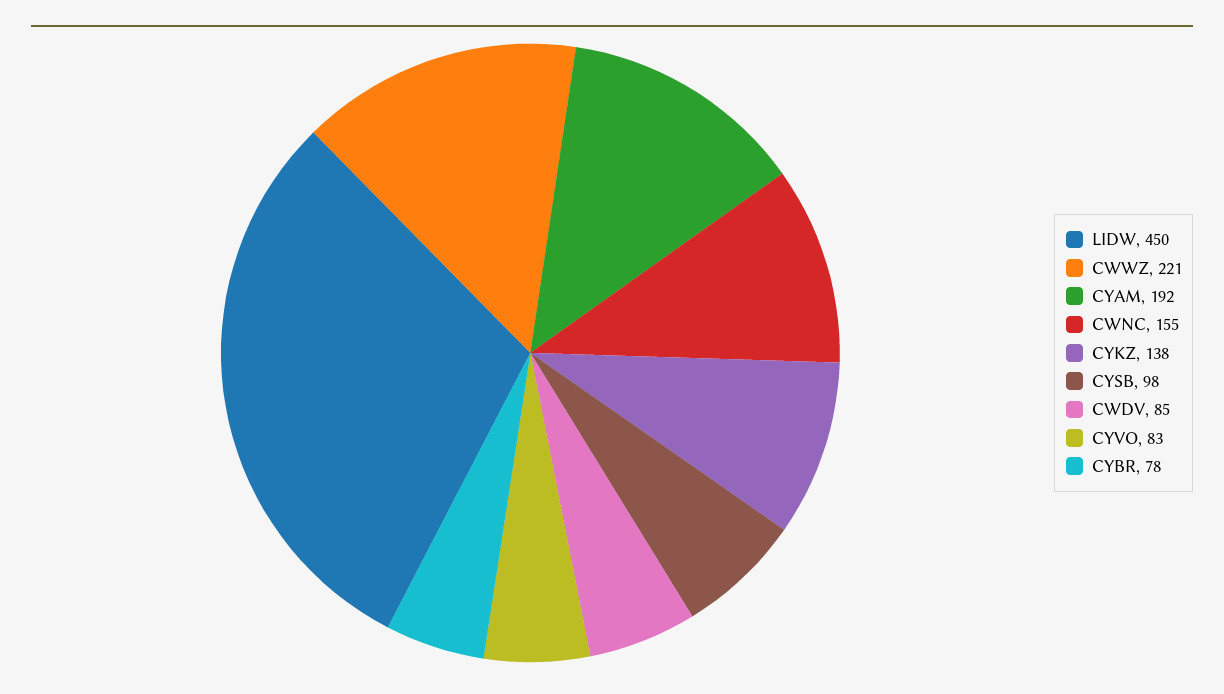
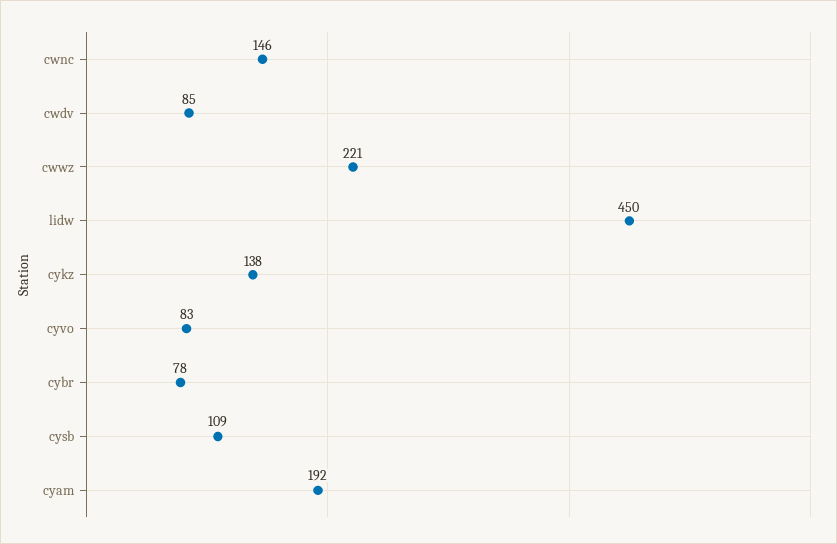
CWNC: 155 -> 146
CYSB: 98 -> 109

